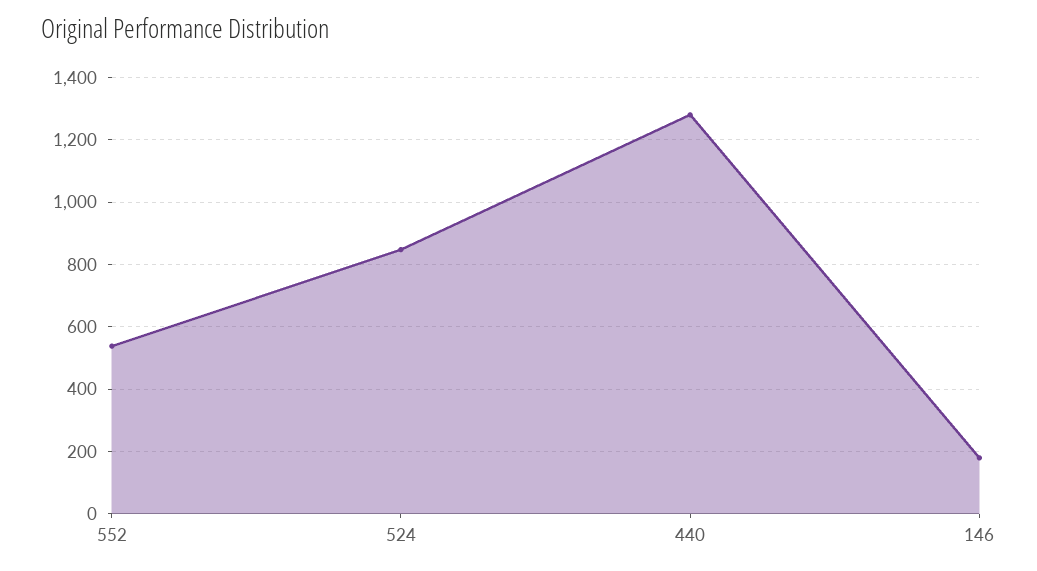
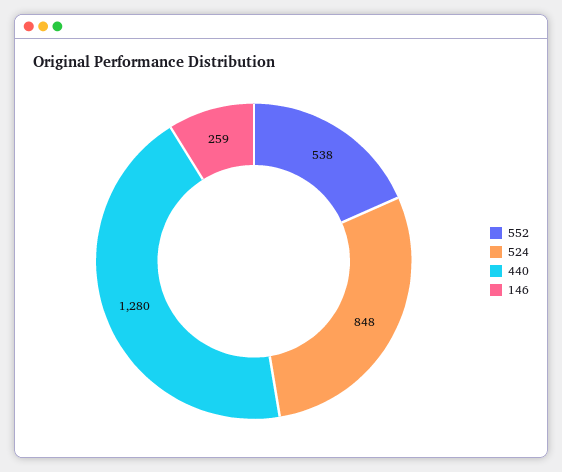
146: 180 -> 259

